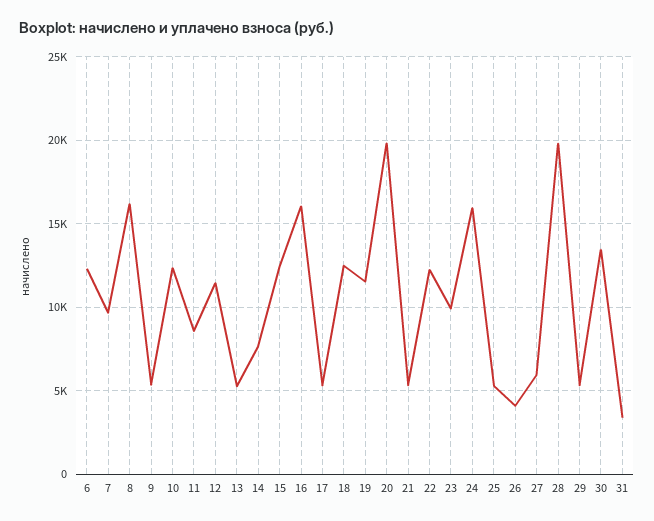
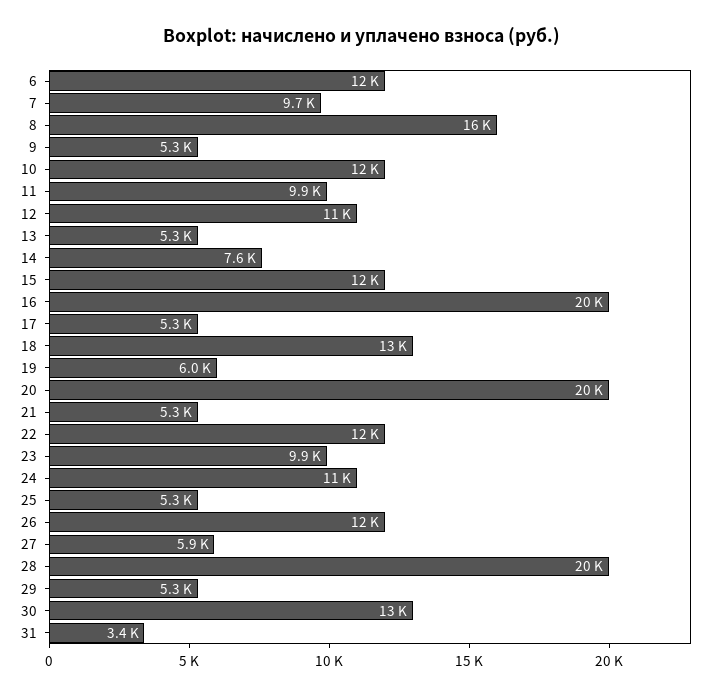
11: 8500 -> 9900
16: 16000 -> 20000
19: 11500 -> 6000
24: 16000 -> 11000
26: 4000 -> 12000

